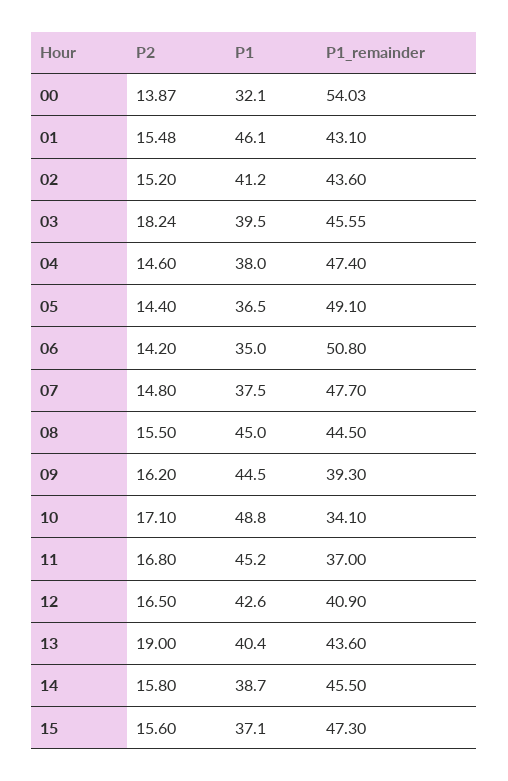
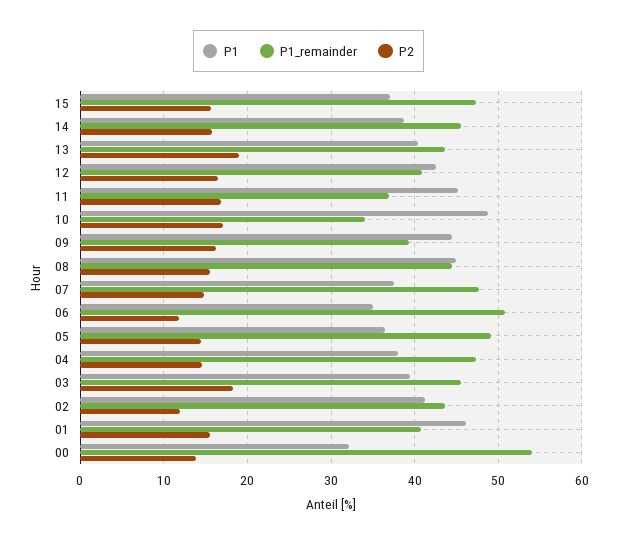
P1_remainder, 01: 43.1 -> 41
P2, 02: 15.2 -> 12
P2, 06: 14.2 -> 12

